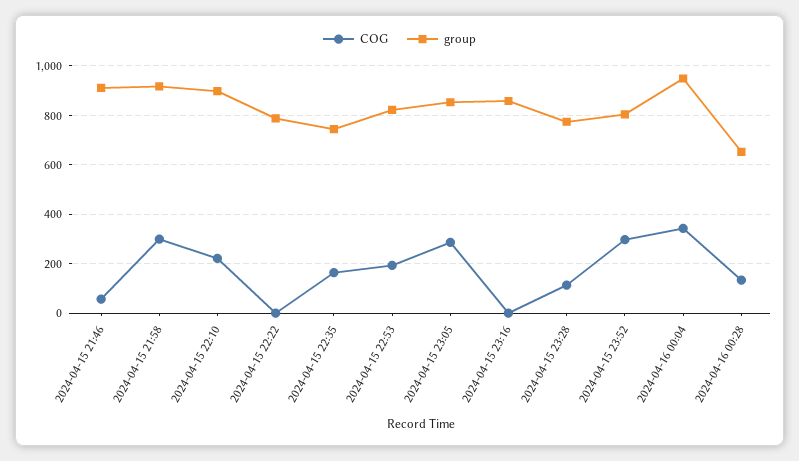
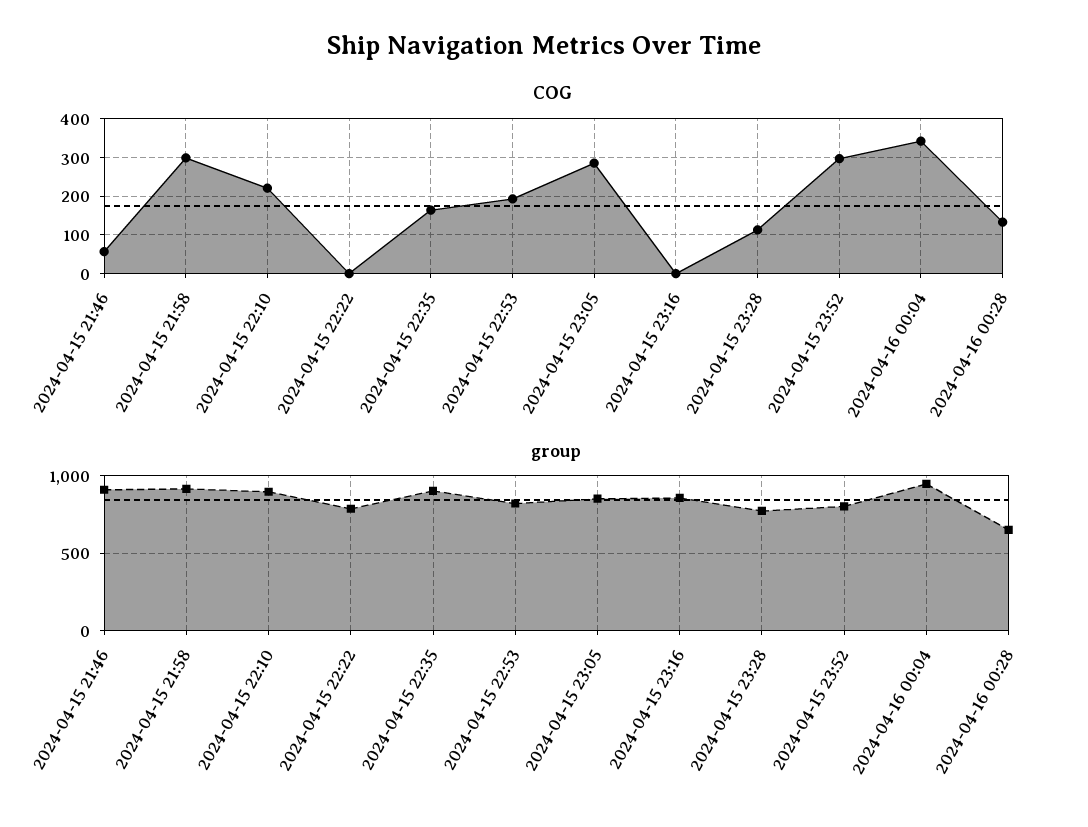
group, 2024-04-15 22:35: 750 -> 900

